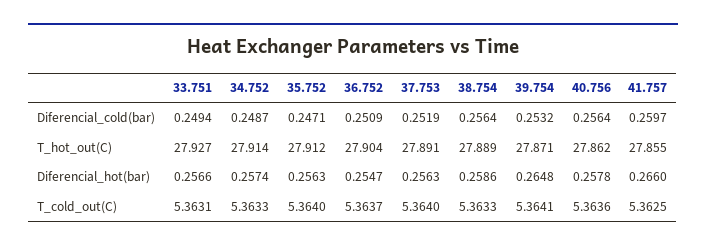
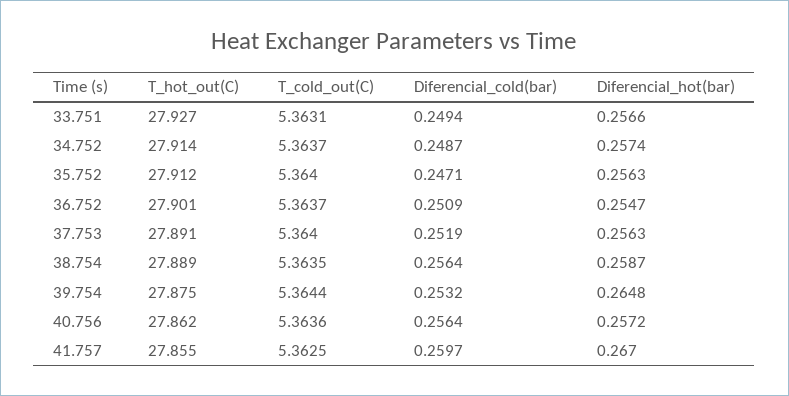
36.752, T_hot_out(C): 27.904 -> 27.901
39.754, T_hot_out(C): 27.871 -> 27.875
38.754, Diferencial_hot(bar): 0.2586 -> 0.2587
40.756, Diferencial_hot(bar): 0.2578 -> 0.2572
41.757, Diferencial_hot(bar): 0.266 -> 0.267
34.752, T_cold_out(C): 5.3633 -> 5.3637
38.754, T_cold_out(C): 5.3633 -> 5.3635
39.754, T_cold_out(C): 5.3641 -> 5.3644

